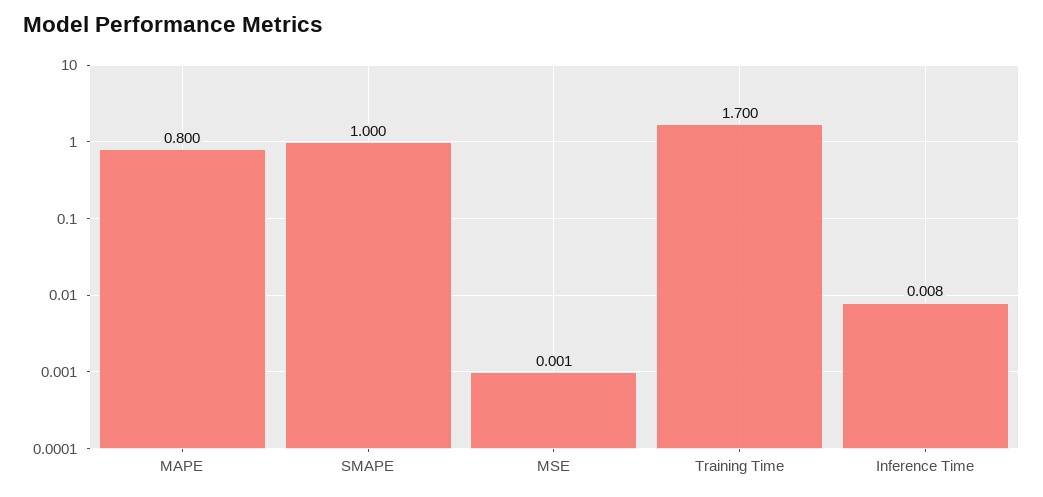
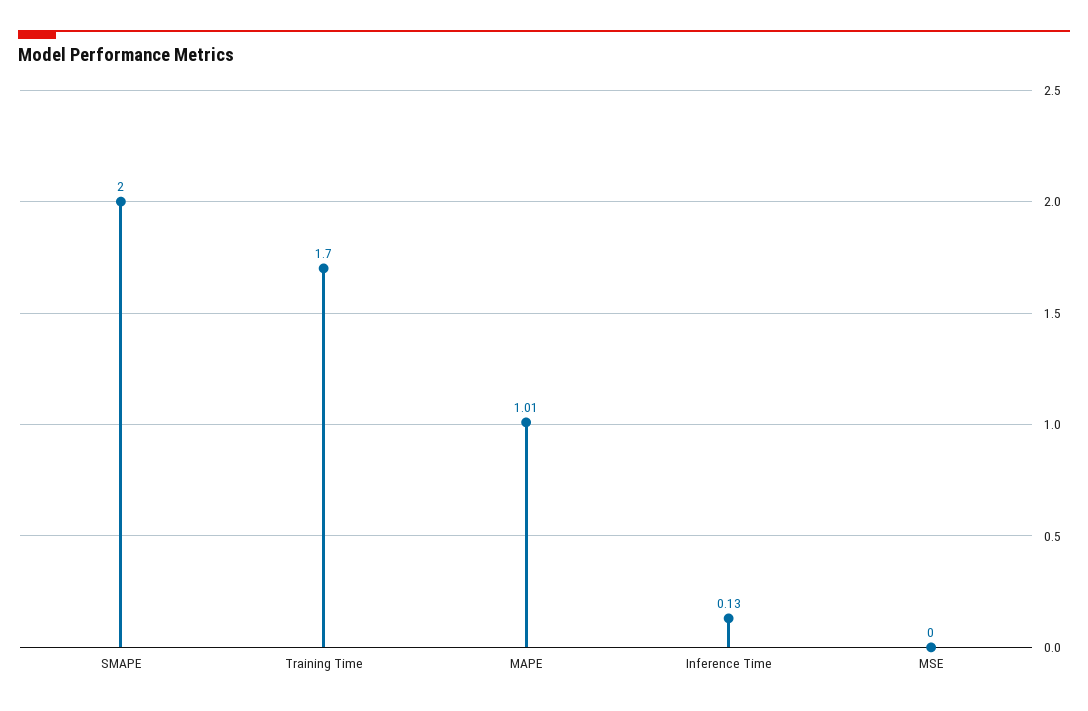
MAPE: 0.8 -> 1.01
SMAPE: 1 -> 2
Inference Time: 0.008 -> 0.13

